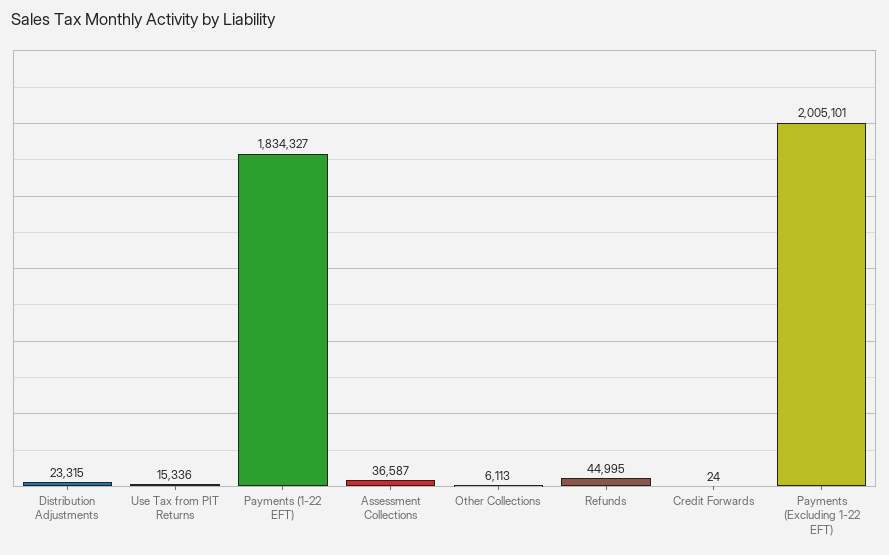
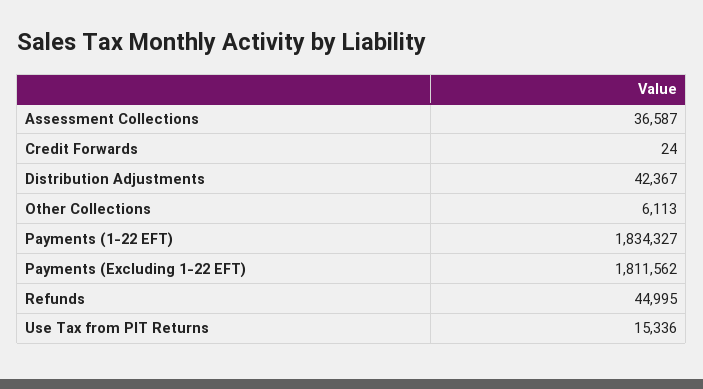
Distribution Adjustments: 23315 -> 42367
Payments (Excluding 1-22 EFT): 2005101 -> 1811562

